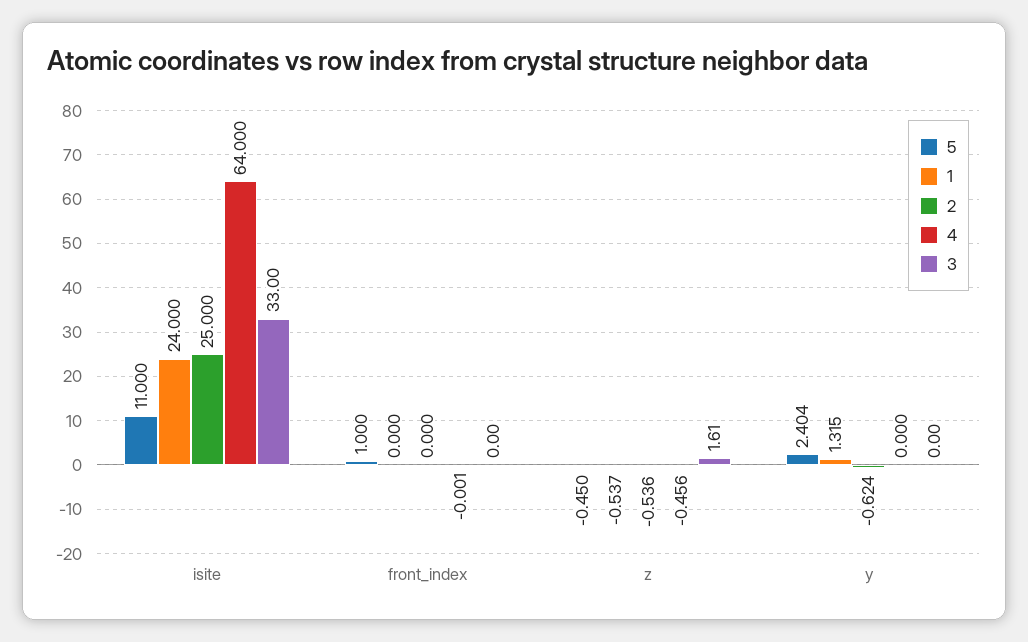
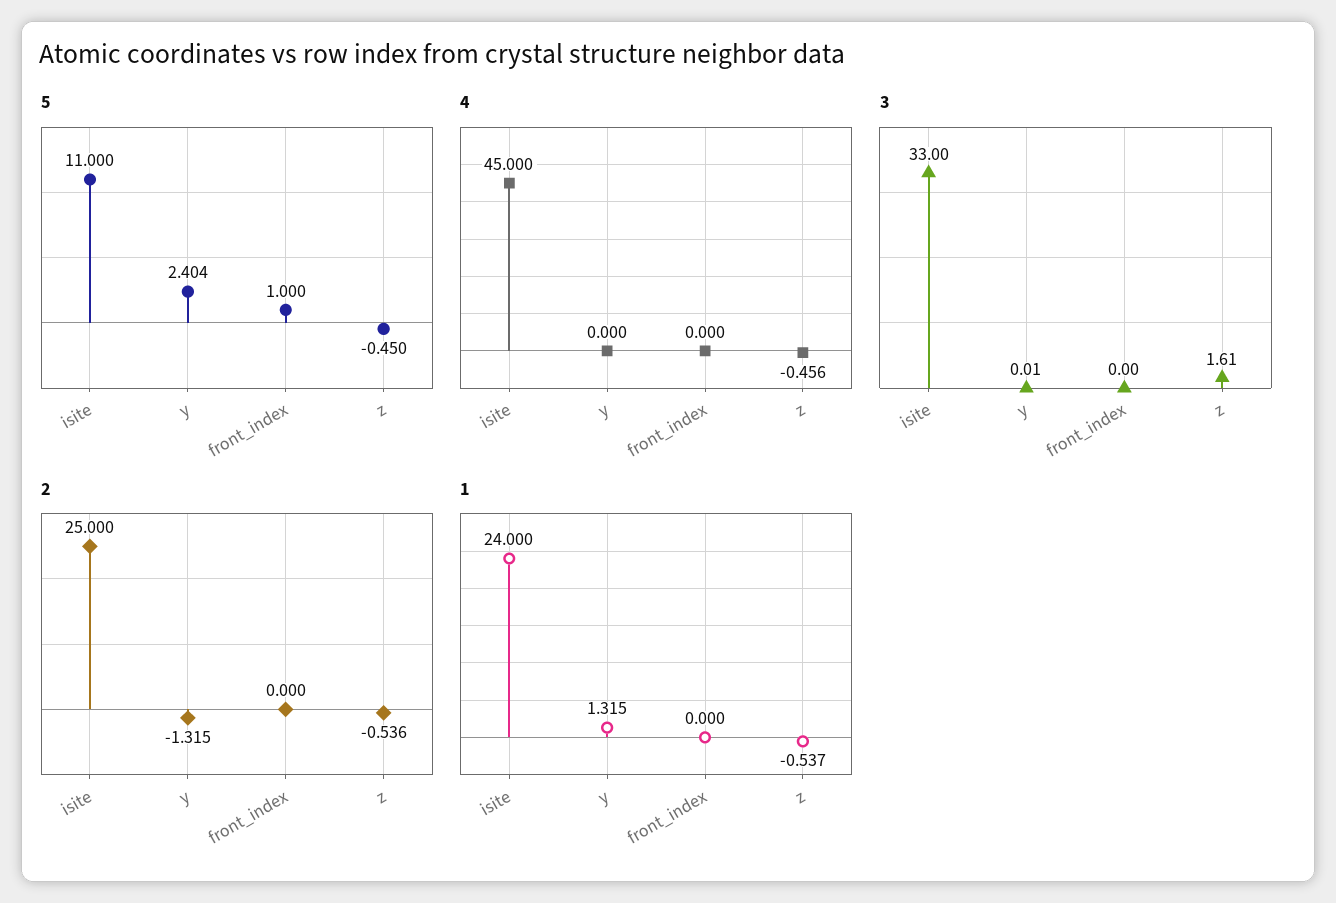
4, isite: 64 -> 45
4, front_index: -0.001 -> 0
2, y: -0.624 -> -1.315
3, y: 0 -> 0.01

